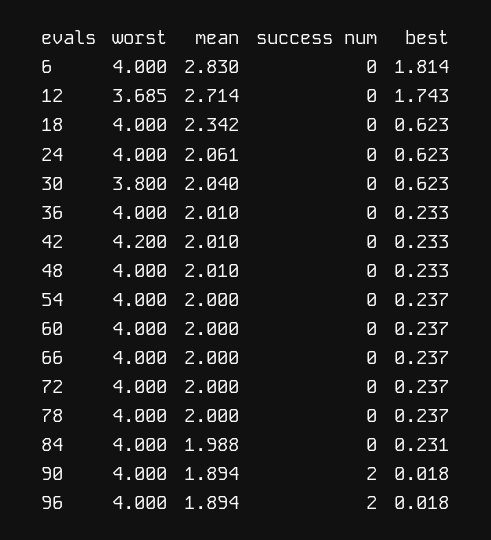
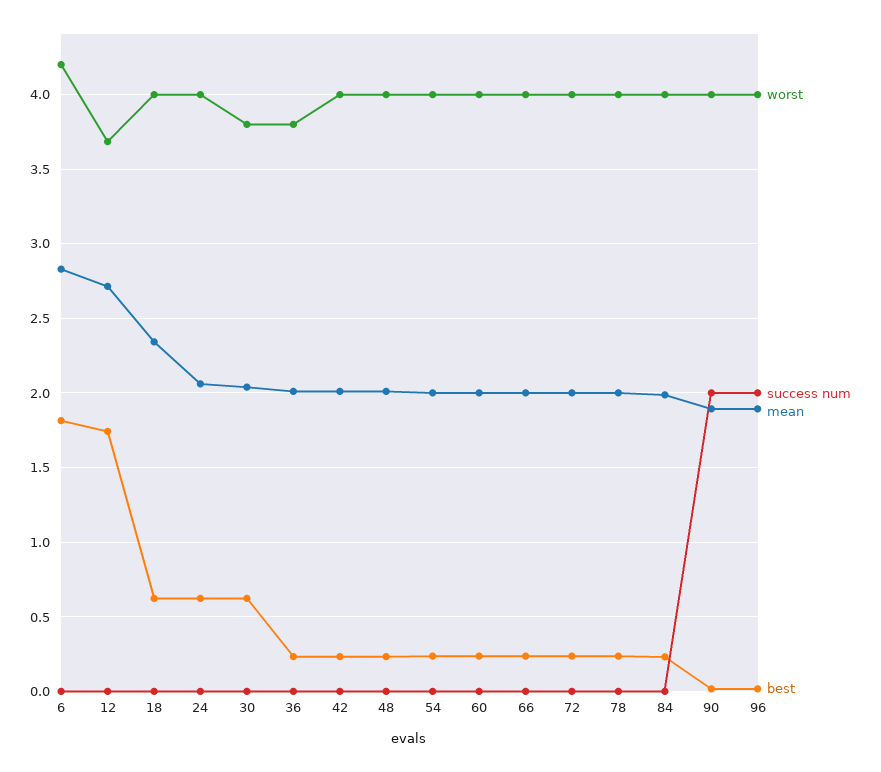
worst, 6: 4 -> 4.2
worst, 36: 4 -> 3.8
worst, 42: 4.2 -> 4

